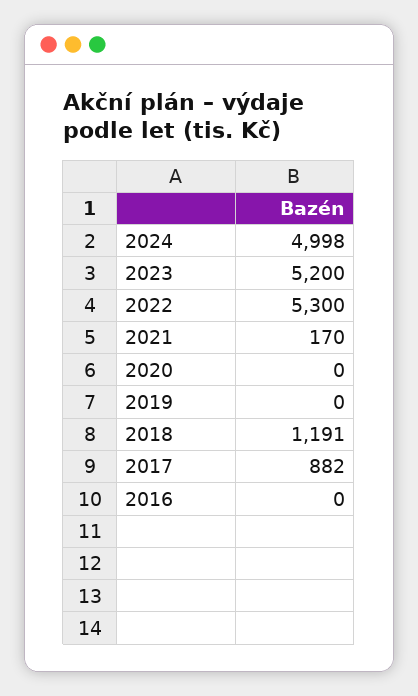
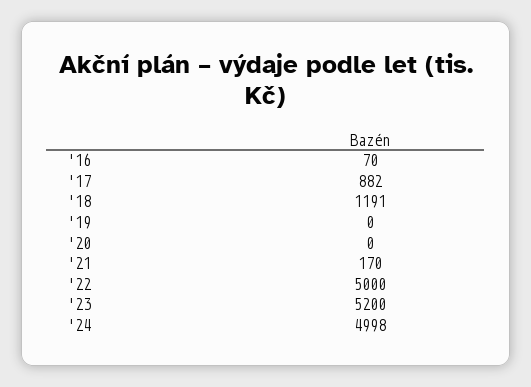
2022: 5300 -> 5000
2016: 0 -> 70

